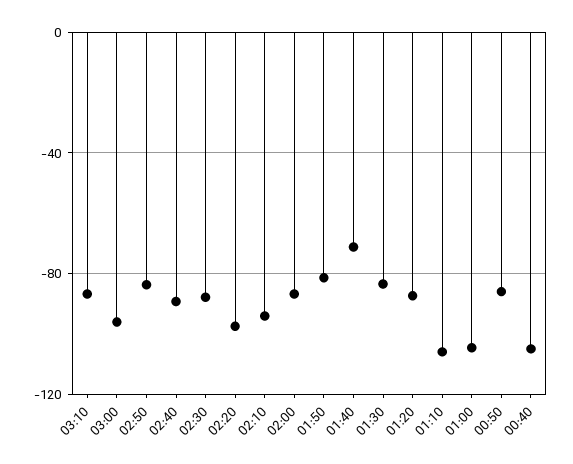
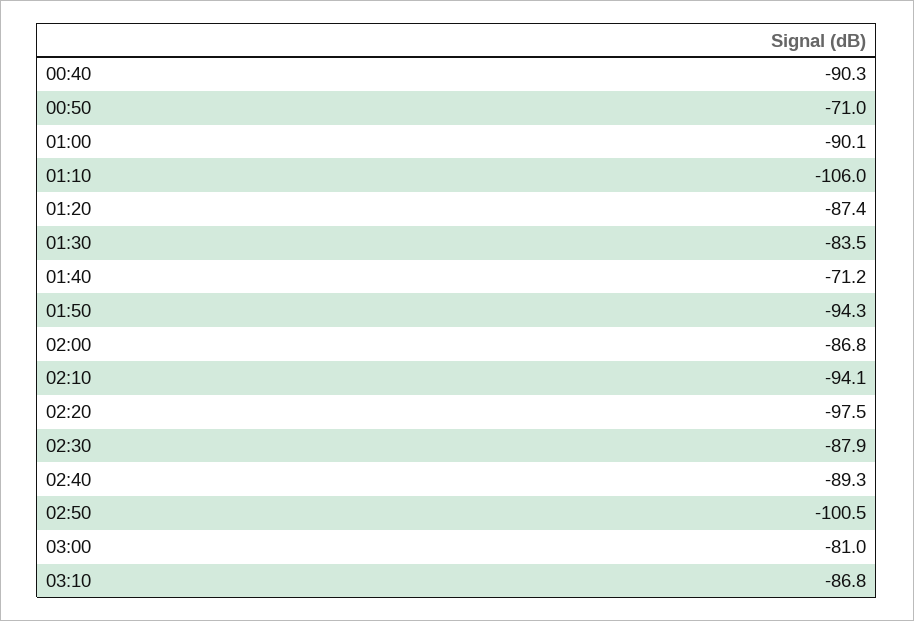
03:00: -95 -> -81
02:50: -85 -> -100.5
01:50: -80 -> -94.3
01:00: -105 -> -90.1
00:50: -85 -> -71
00:40: -105 -> -90.3

